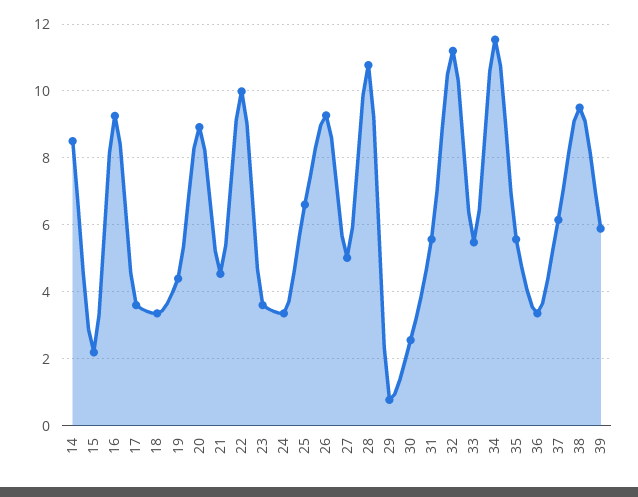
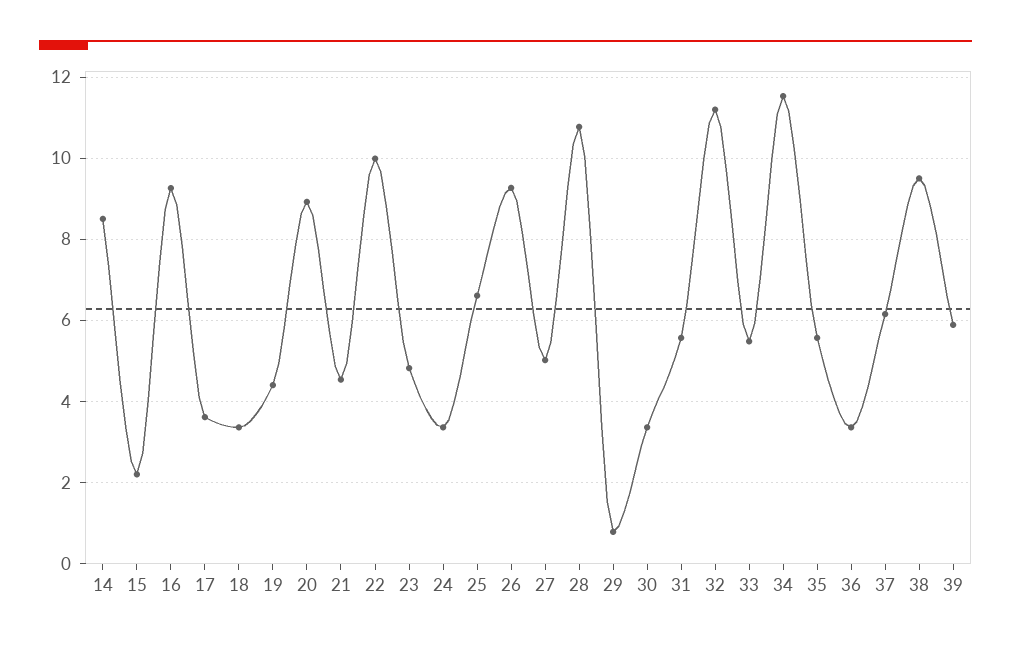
23: 3.6 -> 4.8
30: 2.6 -> 3.4

